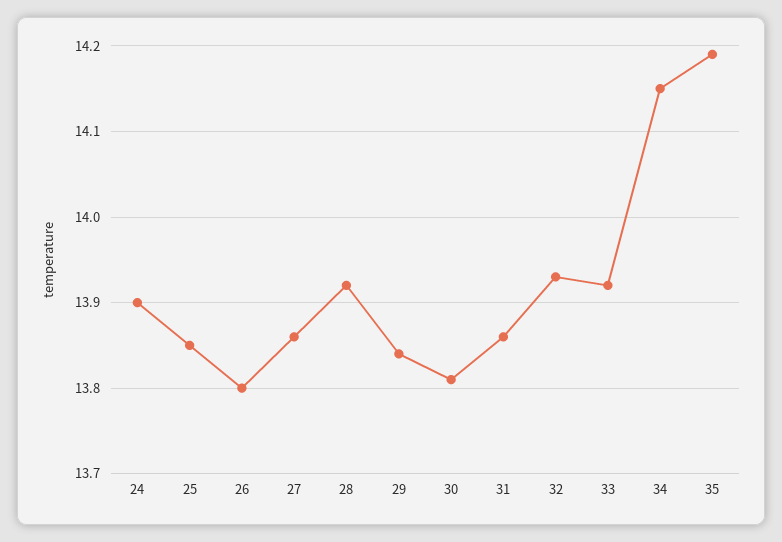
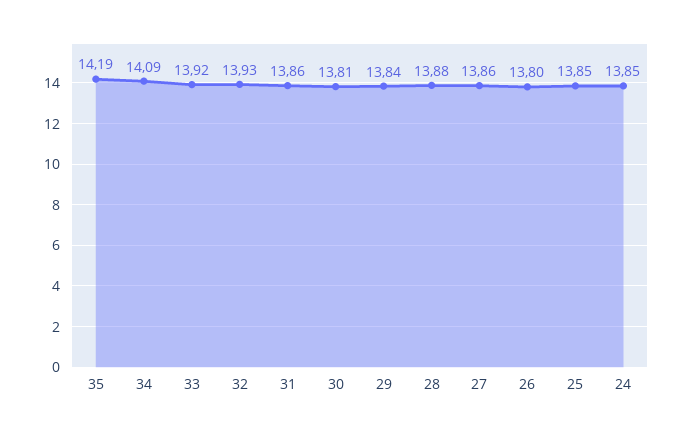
24: 13.9 -> 13.85
28: 13.92 -> 13.88
34: 14.15 -> 14.09

